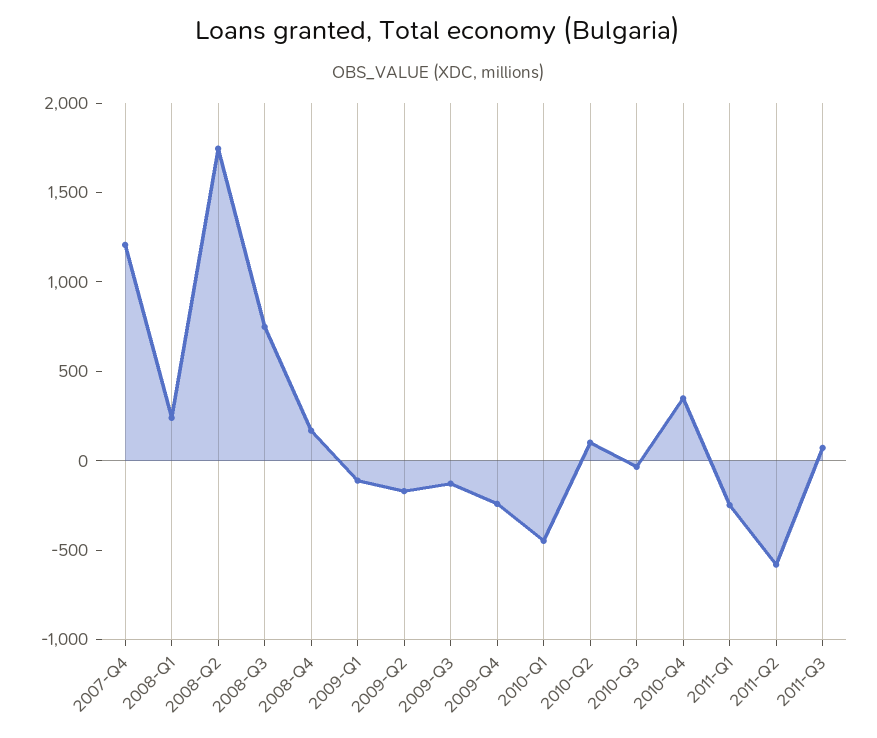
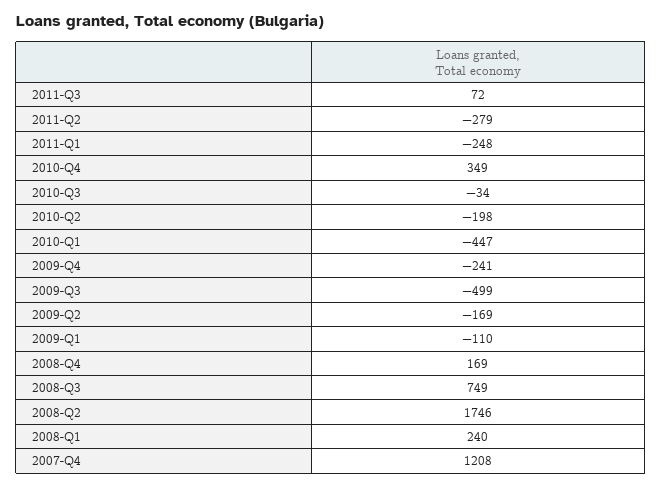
2009-Q3: -100 -> -499
2010-Q2: 100 -> -198
2011-Q2: -600 -> -279

